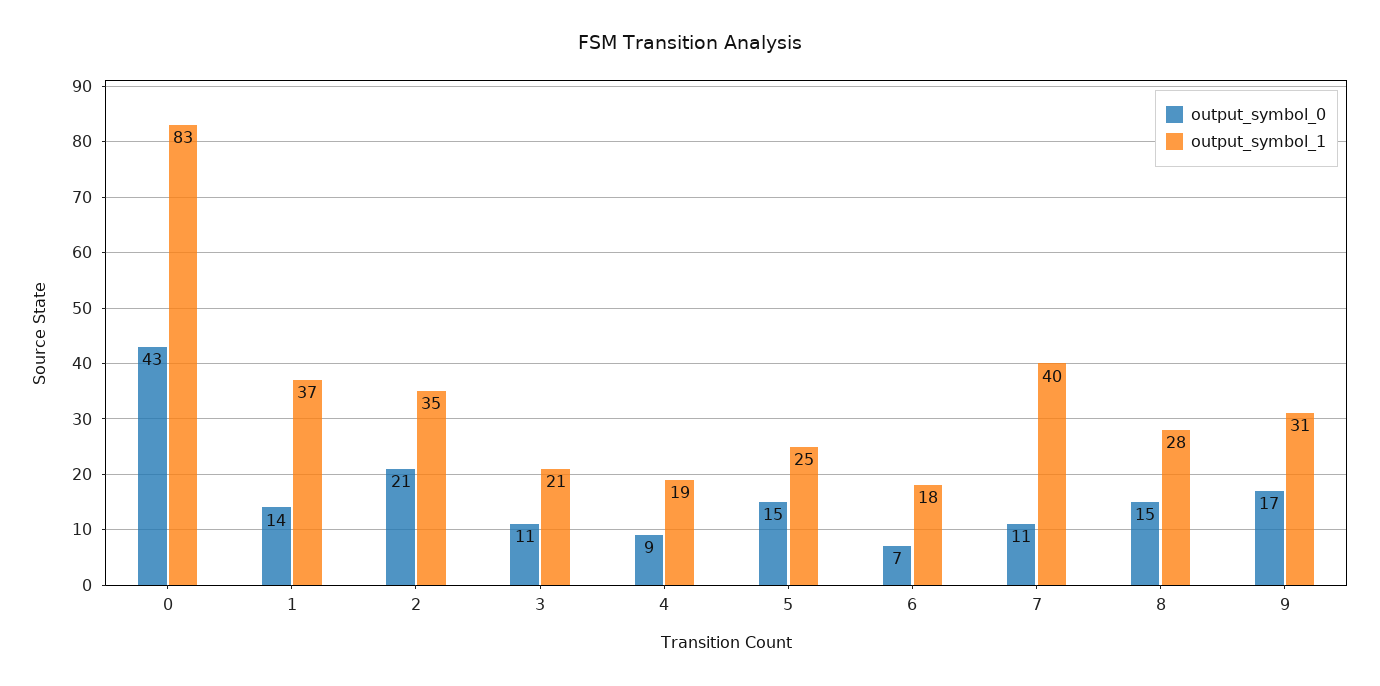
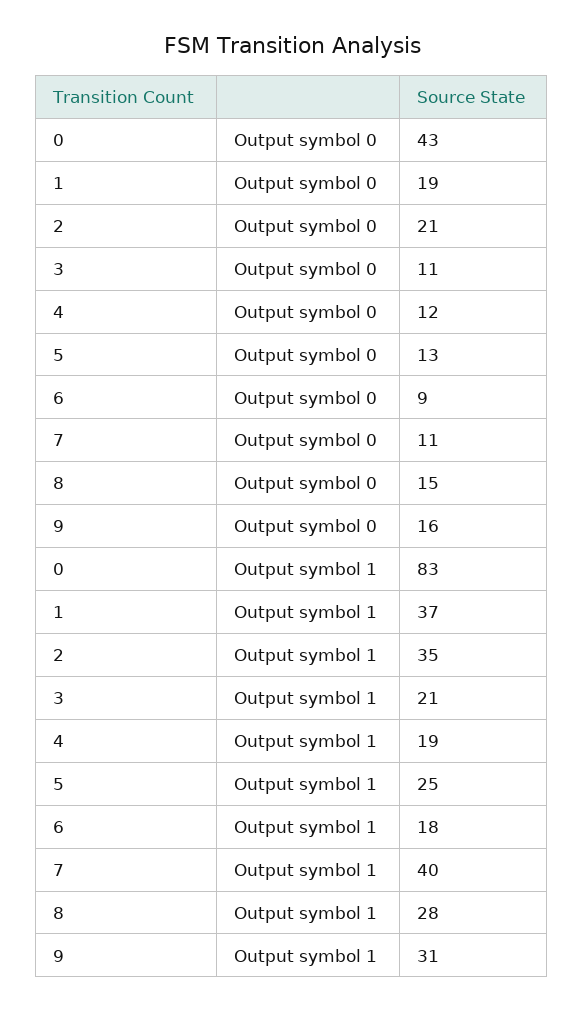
output_symbol_0, 1: 14 -> 19
output_symbol_0, 4: 9 -> 12
output_symbol_0, 5: 15 -> 13
output_symbol_0, 6: 7 -> 9
output_symbol_0, 9: 17 -> 16

